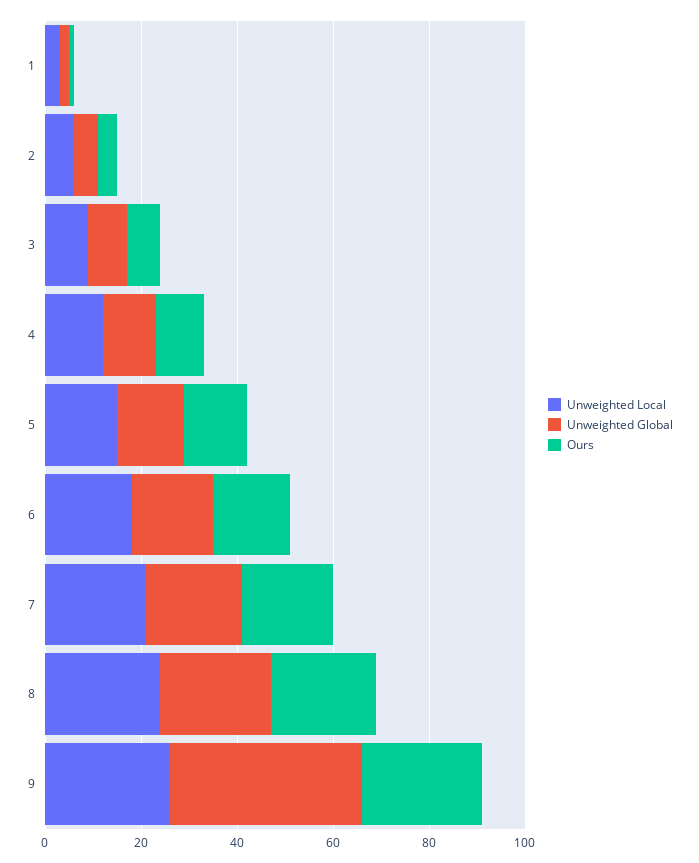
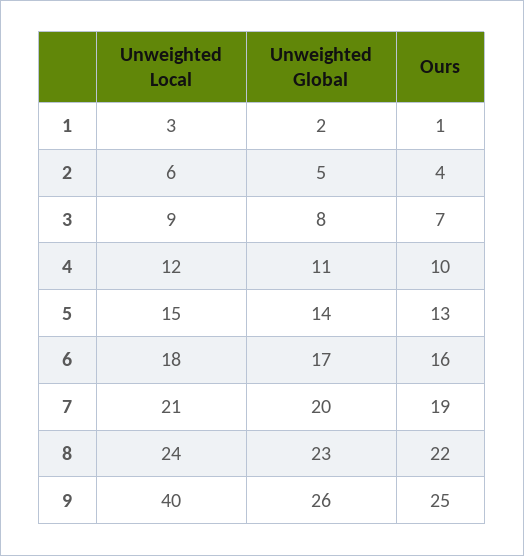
Unweighted Local, 9: 25 -> 40
Unweighted Global, 9: 40 -> 26

